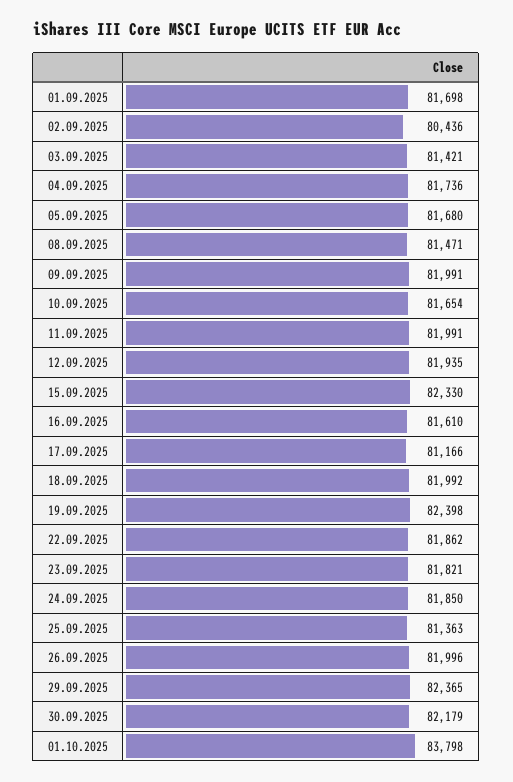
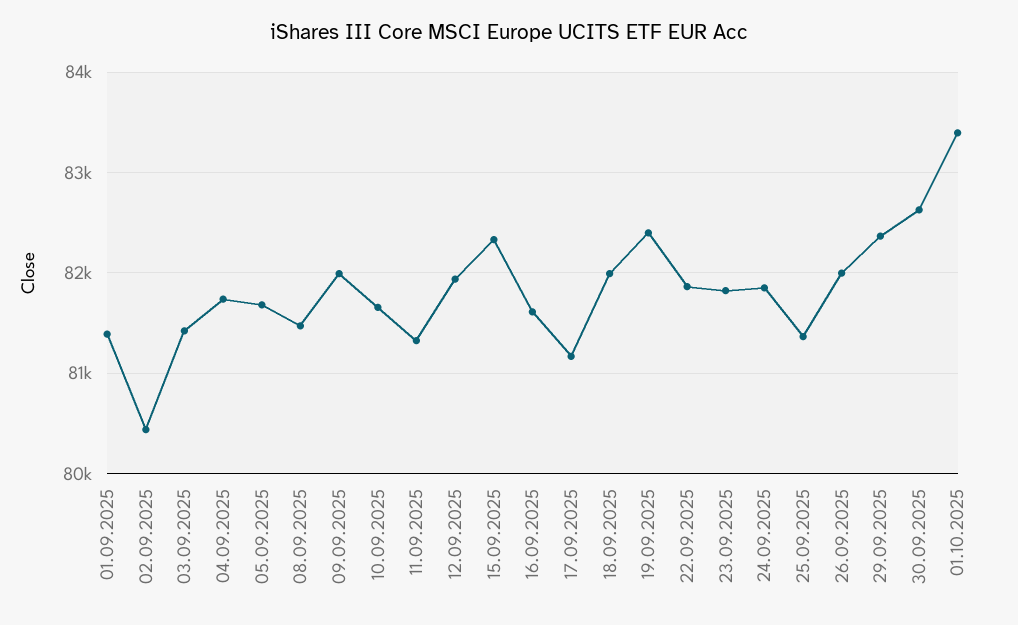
01.09.2025: 81698 -> 81400
11.09.2025: 81991 -> 81300
30.09.2025: 82179 -> 82600
01.10.2025: 83798 -> 83400

